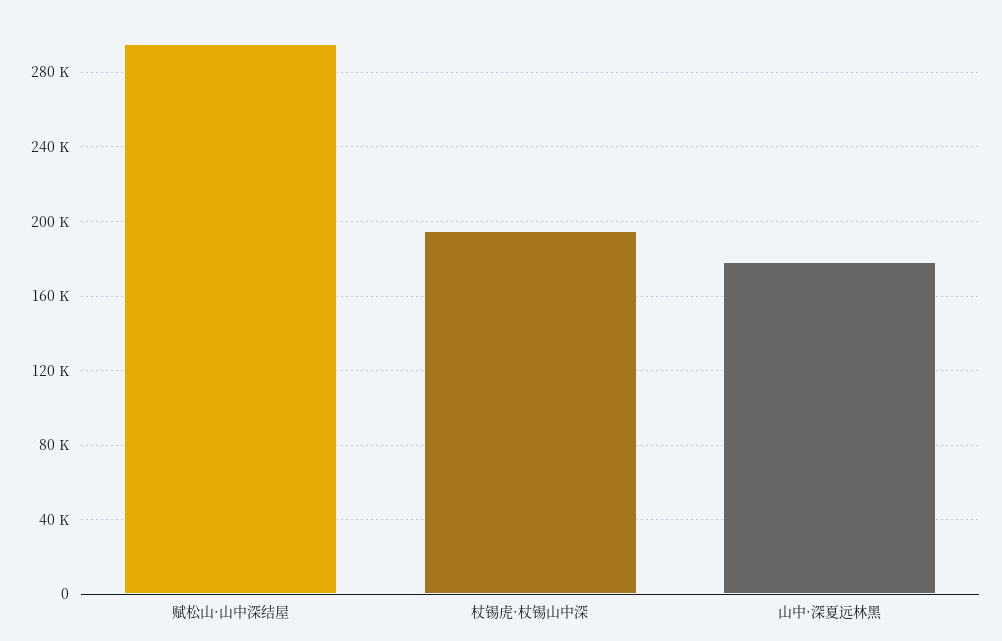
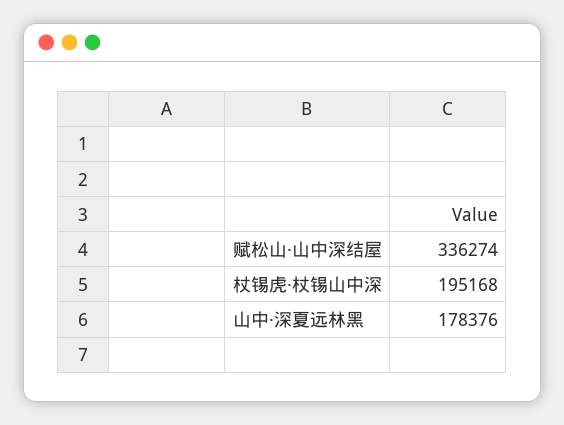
赋松山·山中深结屋: 295000 -> 336274

